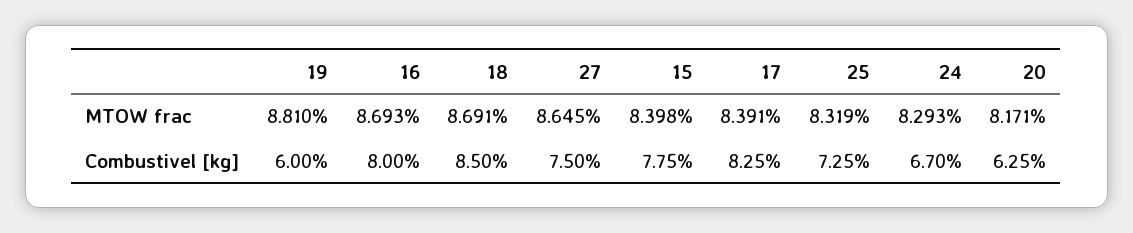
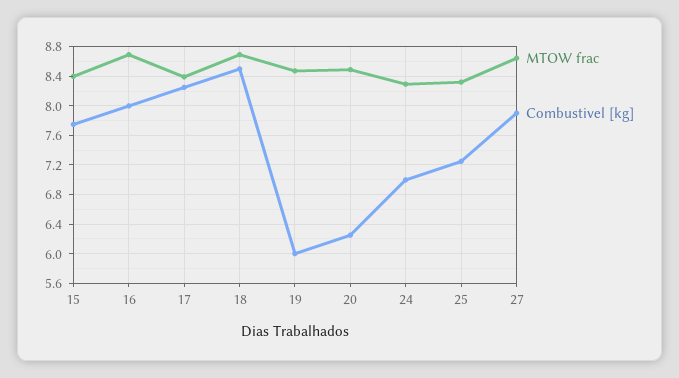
MTOW frac, 19: 8.81 -> 8.5
MTOW frac, 20: 8.171 -> 8.5
Combustivel [kg], 27: 7.5 -> 7.9
Combustivel [kg], 24: 6.7 -> 7

